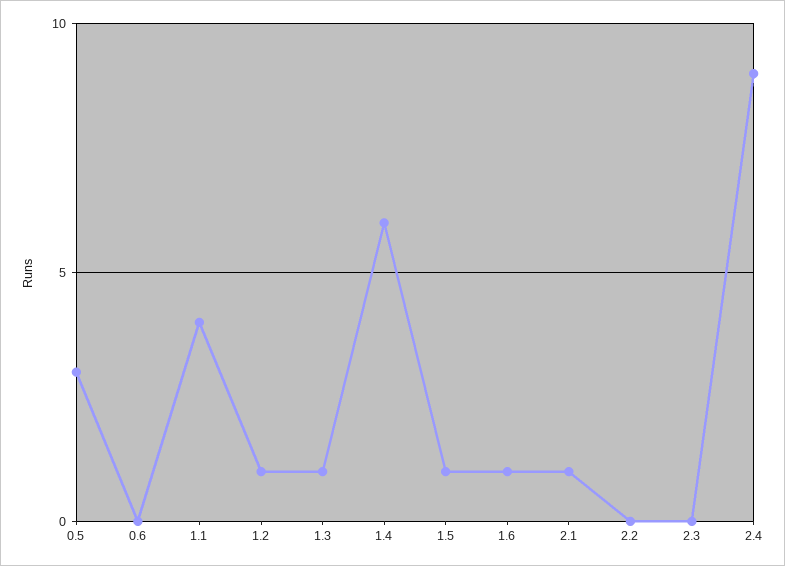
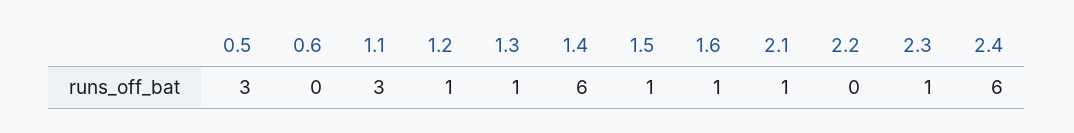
1.1: 4 -> 3
2.3: 0 -> 1
2.4: 9 -> 6

